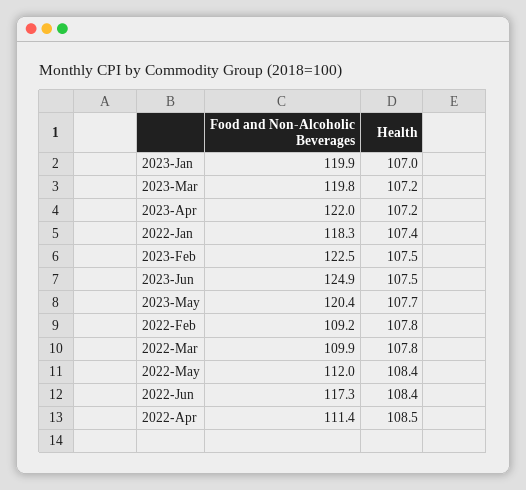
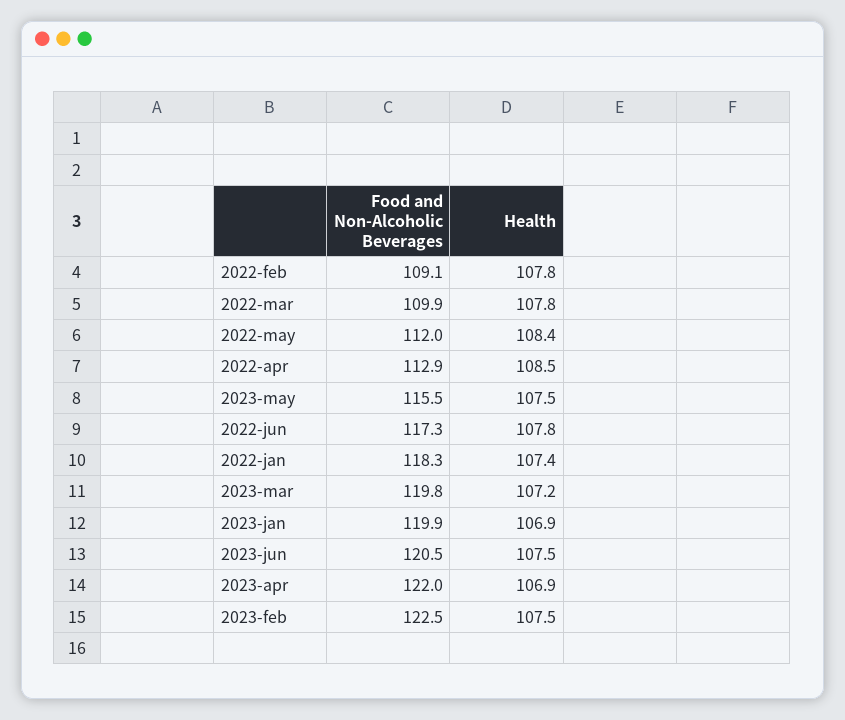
Health, 2023-Jan: 107 -> 106.9
Health, 2023-Apr: 107.2 -> 106.9
Food and Non-Alcoholic Beverages, 2023-Jun: 124.9 -> 120.5
Food and Non-Alcoholic Beverages, 2023-May: 120.4 -> 115.5
Health, 2023-May: 107.7 -> 107.5
Food and Non-Alcoholic Beverages, 2022-Feb: 109.2 -> 109.1
Health, 2022-Jun: 108.4 -> 107.8
Food and Non-Alcoholic Beverages, 2022-Apr: 111.4 -> 112.9

